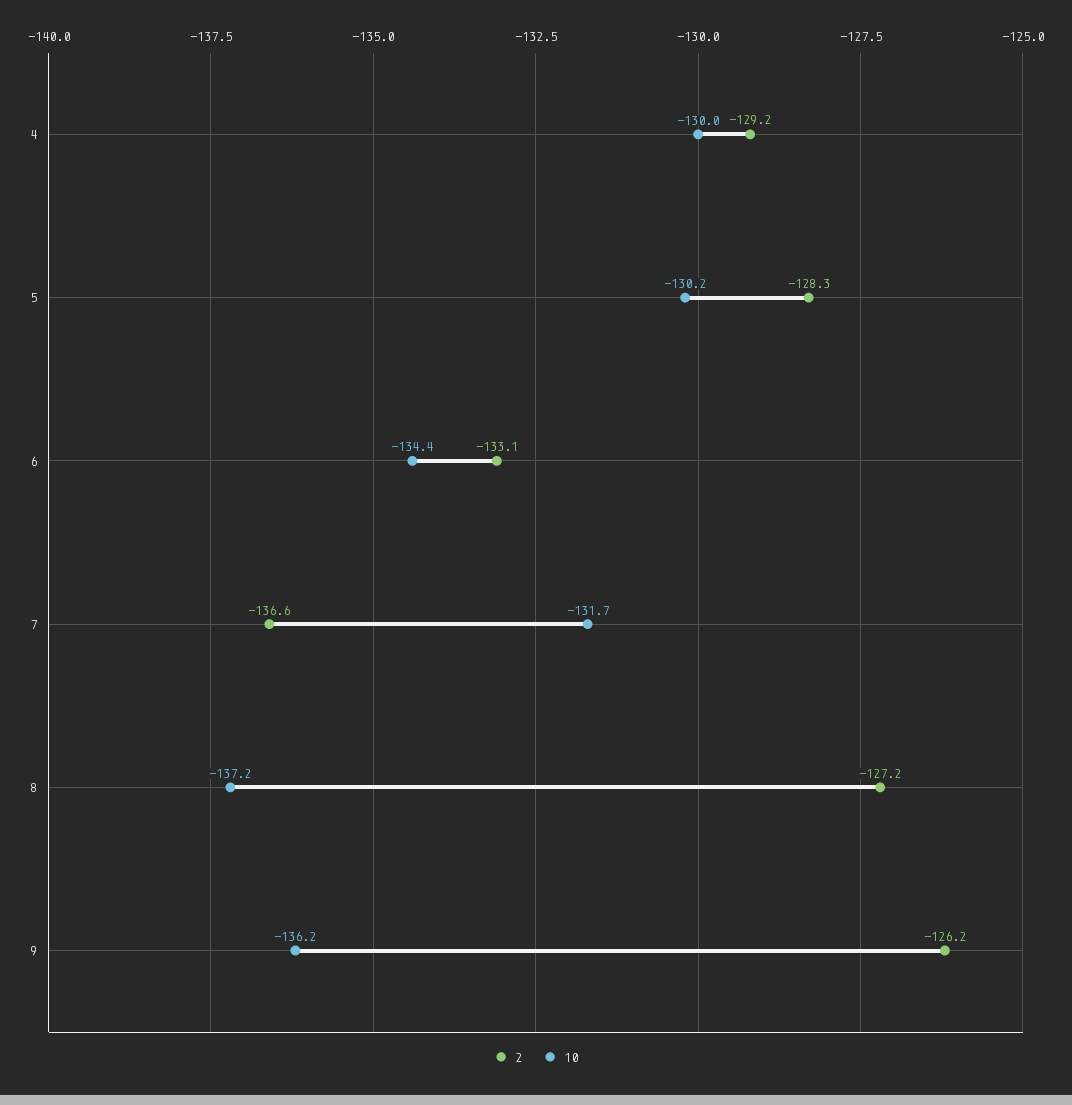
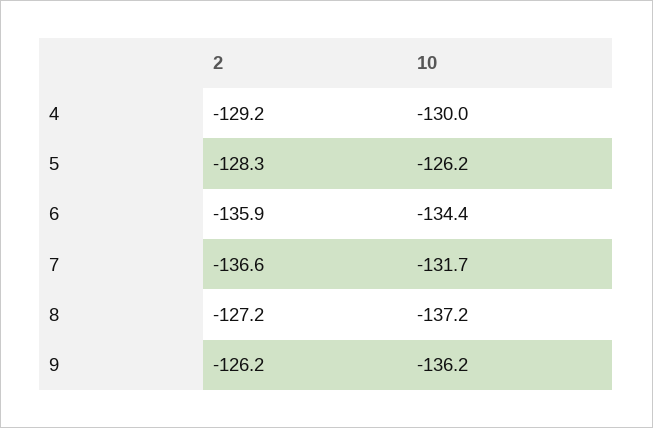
10, 5: -130.2 -> -126.2
2, 6: -133.1 -> -135.9

